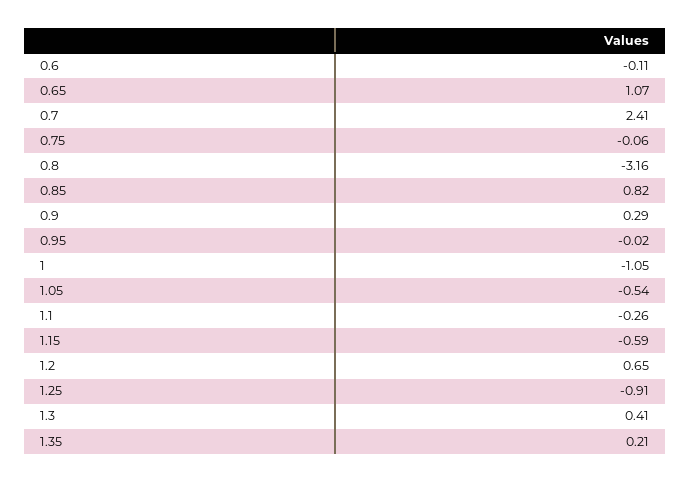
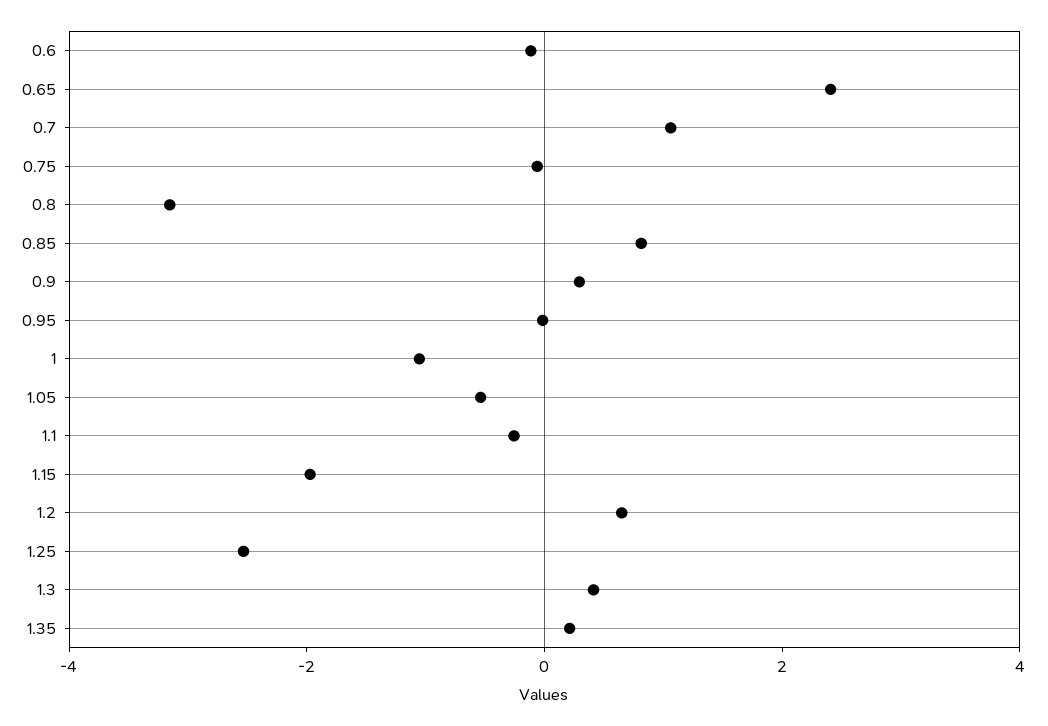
0.65: 1.07 -> 2.5
0.7: 2.41 -> 1
1.15: -0.59 -> -2
1.25: -0.91 -> -2.5

